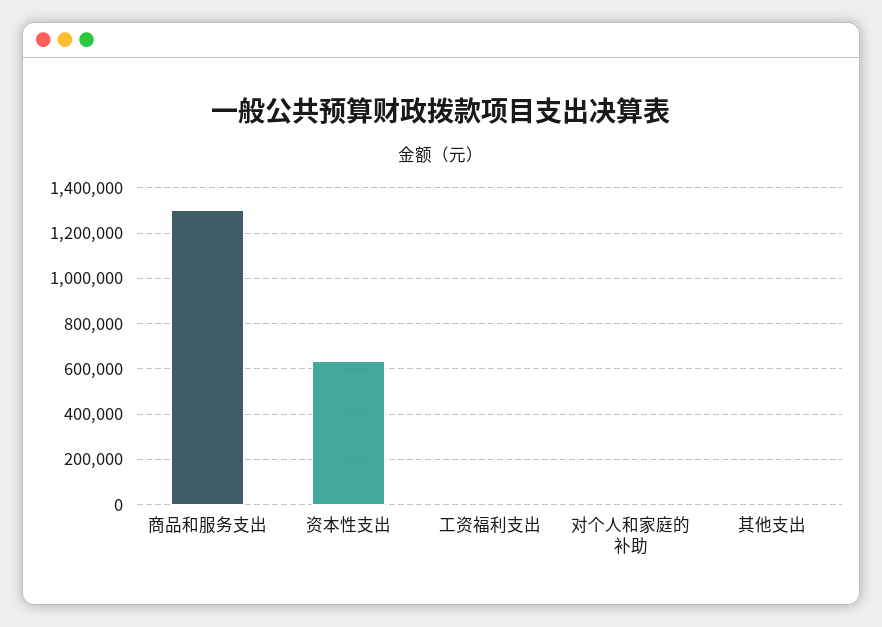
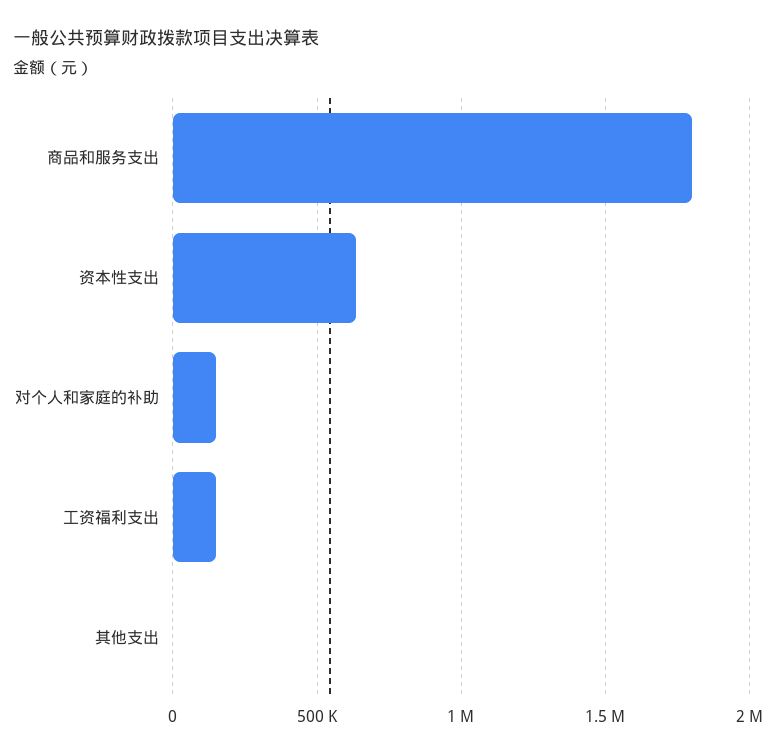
商品和服务支出: 1300000 -> 1800000
工资福利支出: 0 -> 150000
对个人和家庭的补助: 0 -> 150000

